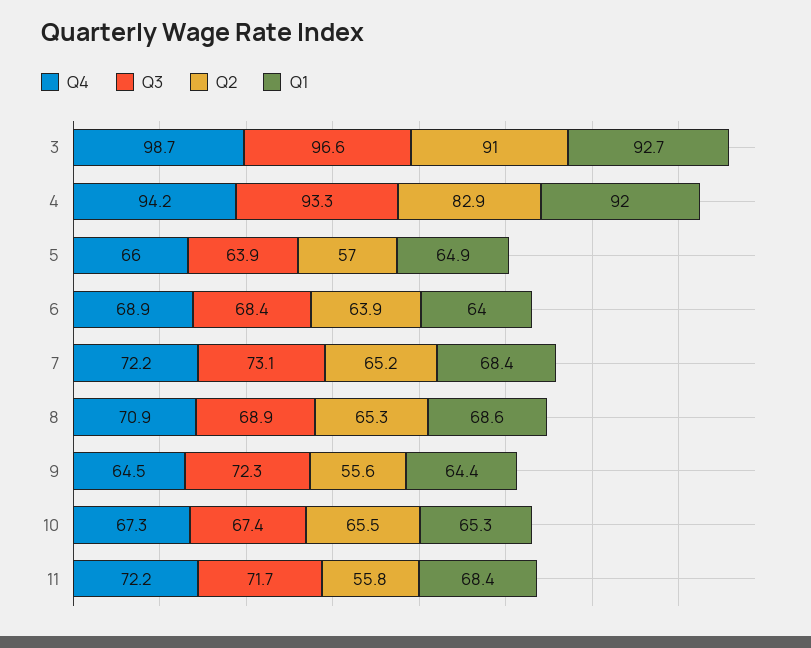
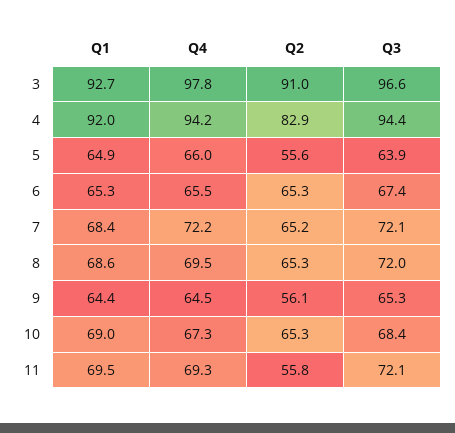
Q4, 3: 98.7 -> 97.8
Q3, 4: 93.3 -> 94.4
Q2, 5: 57 -> 55.6
Q4, 6: 68.9 -> 65.5
Q3, 6: 68.4 -> 67.4
Q2, 6: 63.9 -> 65.3
Q1, 6: 64 -> 65.3
Q3, 7: 73.1 -> 72.1
Q4, 8: 70.9 -> 69.5
Q3, 8: 68.9 -> 72
Q3, 9: 72.3 -> 65.3
Q2, 9: 55.6 -> 56.1
Q3, 10: 67.4 -> 68.4
Q2, 10: 65.5 -> 65.3
Q1, 10: 65.3 -> 69
Q4, 11: 72.2 -> 69.3
Q3, 11: 71.7 -> 72.1
Q1, 11: 68.4 -> 69.5

